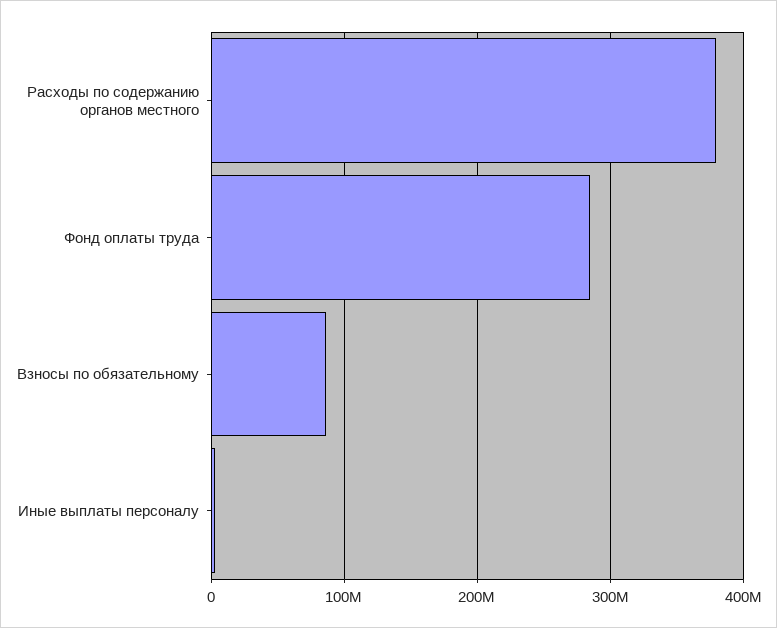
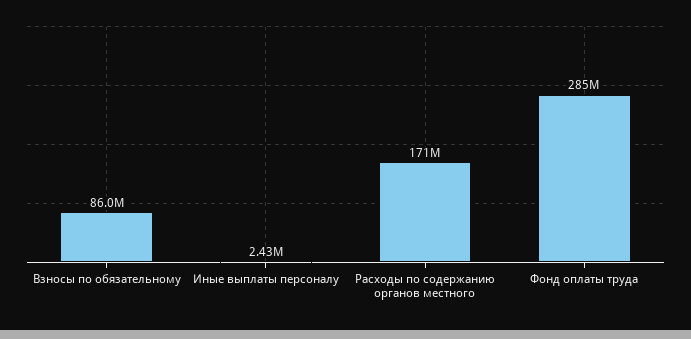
Расходы по содержанию органов местного: 380000000 -> 171000000

